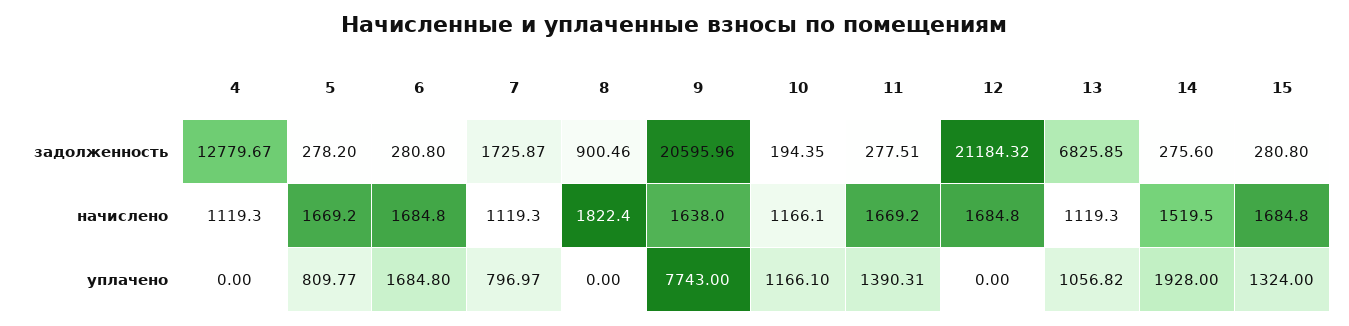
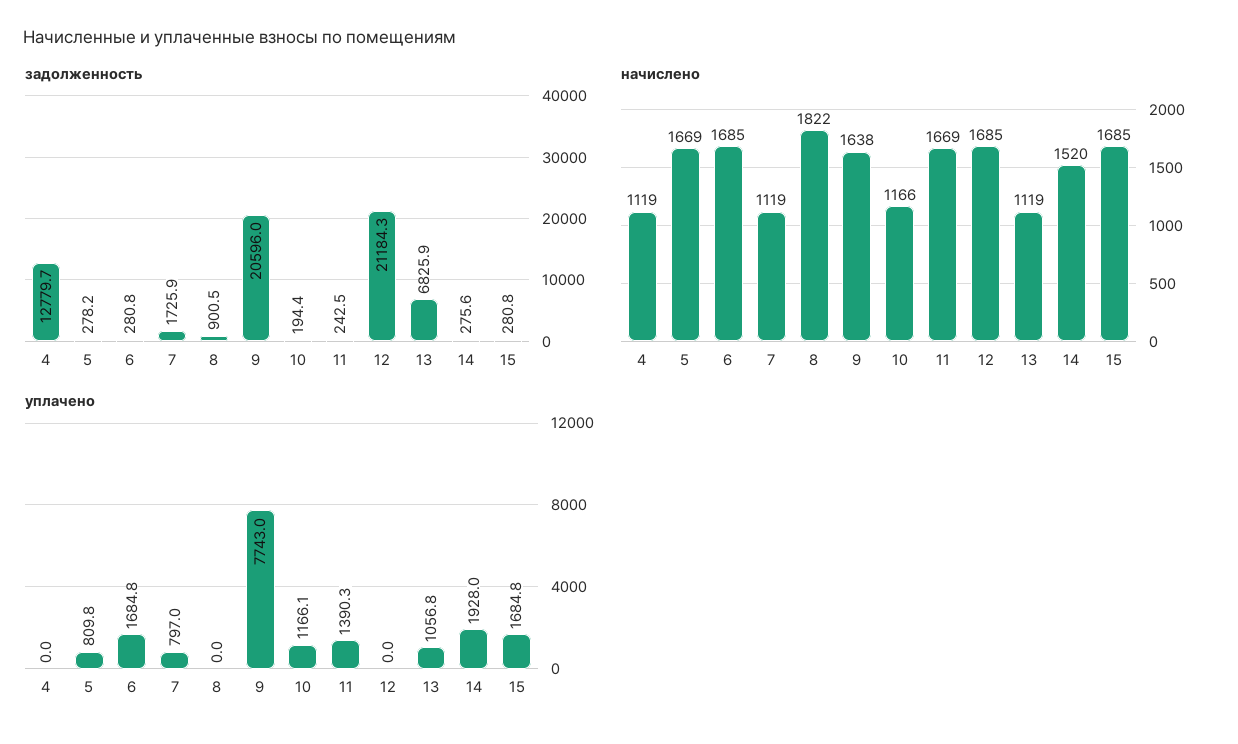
задолженность, 11: 277.51 -> 242.5
уплачено, 15: 1324 -> 1684.8

